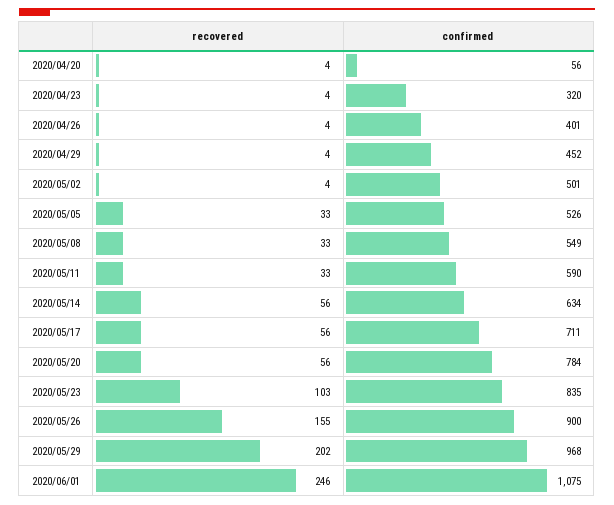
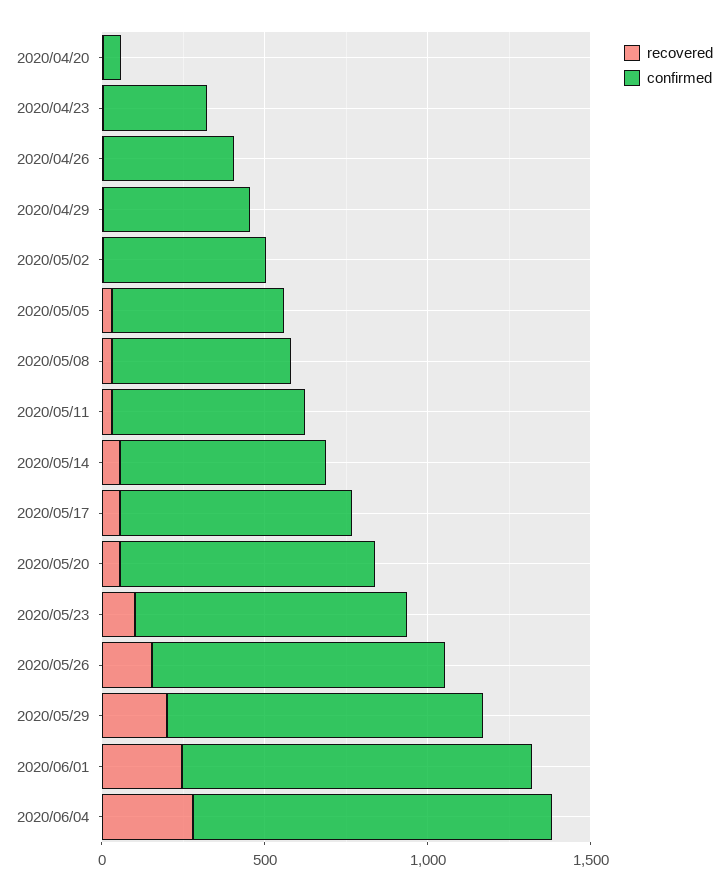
recovered, 2020/06/04: none -> 300
confirmed, 2020/06/04: none -> 1100

